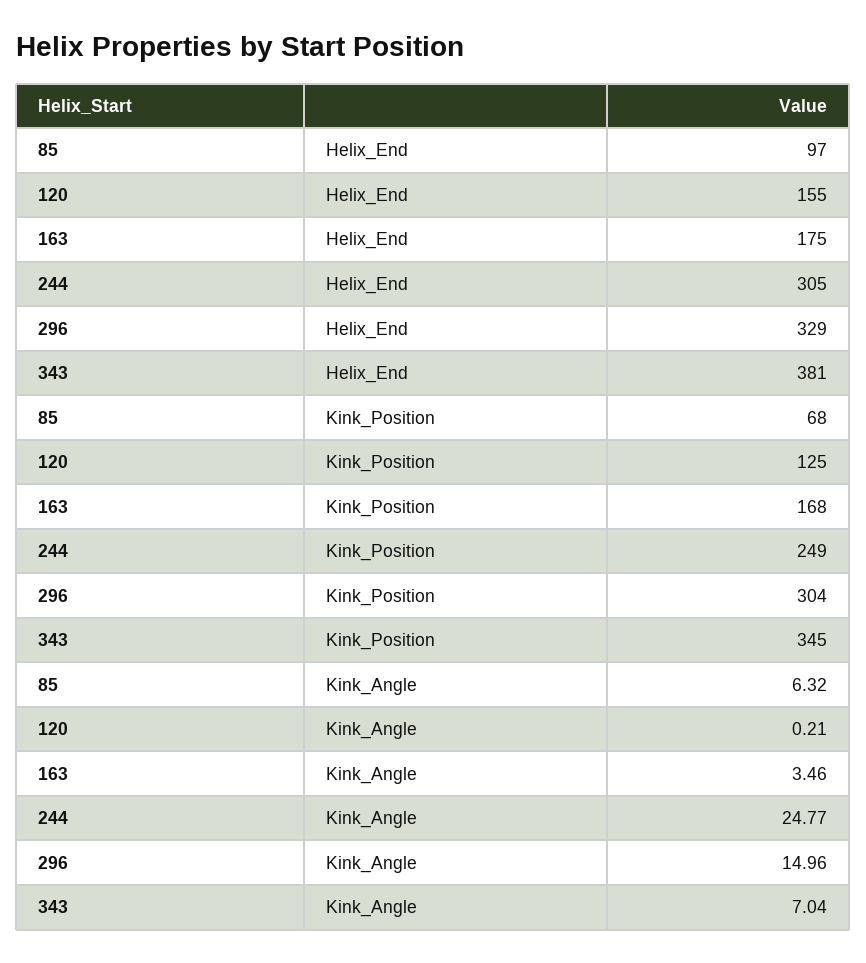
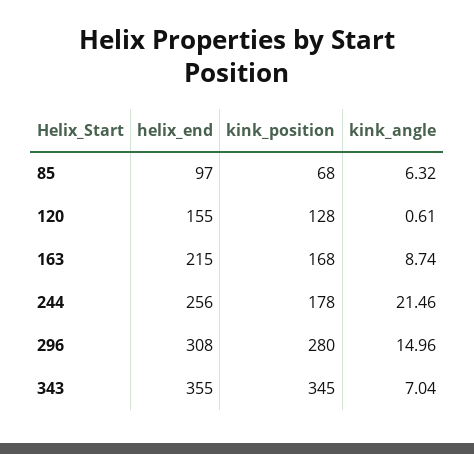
163, Helix_End: 175 -> 215
244, Helix_End: 305 -> 256
296, Helix_End: 329 -> 308
343, Helix_End: 381 -> 355
120, Kink_Position: 125 -> 128
244, Kink_Position: 249 -> 178
296, Kink_Position: 304 -> 280
120, Kink_Angle: 0.21 -> 0.61
163, Kink_Angle: 3.46 -> 8.74
244, Kink_Angle: 24.77 -> 21.46

